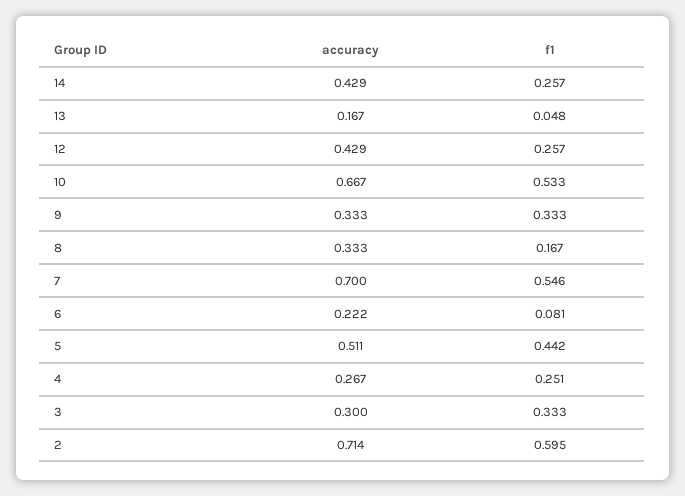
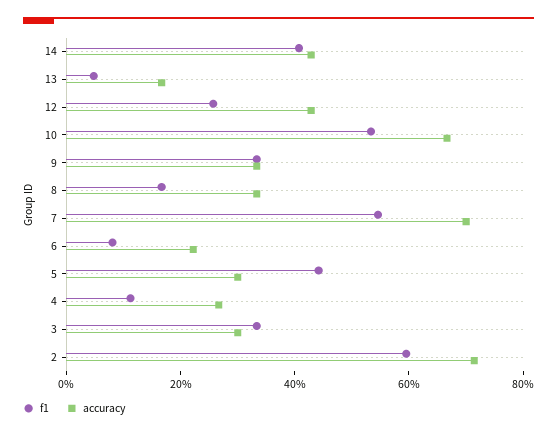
f1, 14: 0.257 -> 0.4
accuracy, 5: 0.511 -> 0.3
f1, 4: 0.251 -> 0.1

